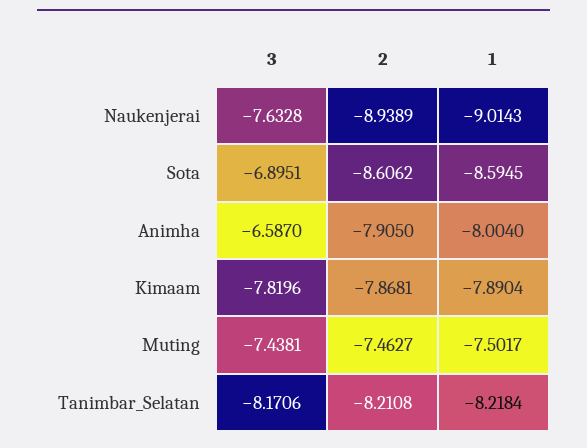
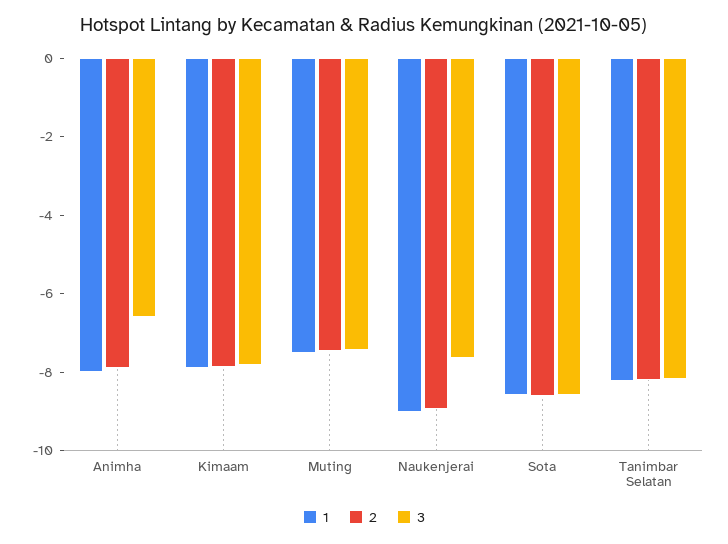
3, Sota: -6.8951 -> -8.5

